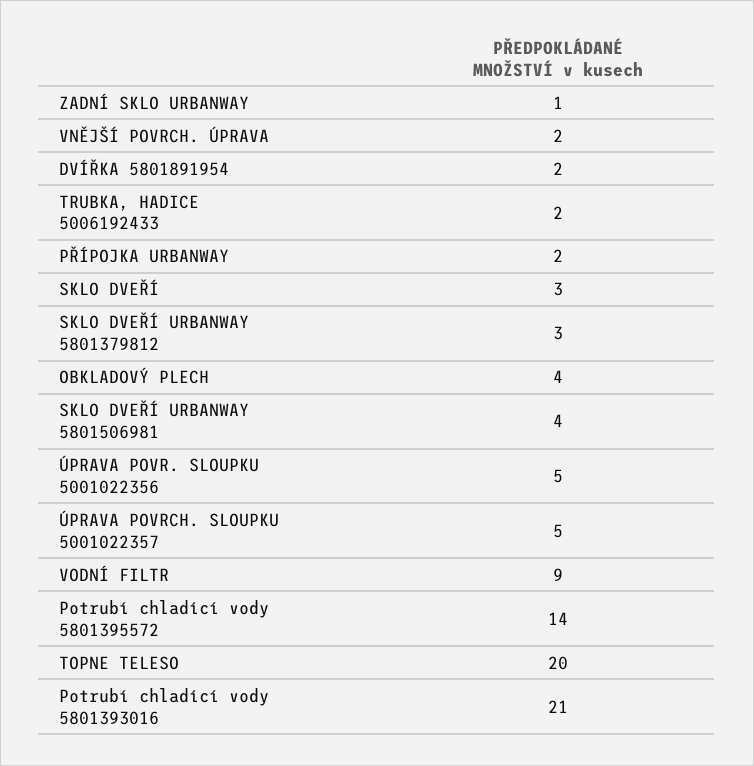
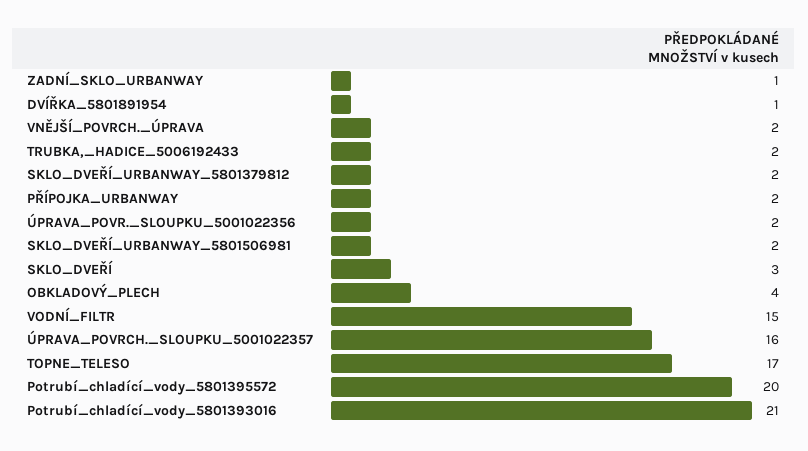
DVÍŘKA 5801891954: 2 -> 1
SKLO DVEŘÍ URBANWAY 5801379812: 3 -> 2
SKLO DVEŘÍ URBANWAY 5801506981: 4 -> 2
ÚPRAVA POVR. SLOUPKU 5001022356: 5 -> 2
ÚPRAVA POVRCH. SLOUPKU 5001022357: 5 -> 16
VODNÍ FILTR: 9 -> 15
Potrubí chladící vody 5801395572: 14 -> 20
TOPNE TELESO: 20 -> 17

